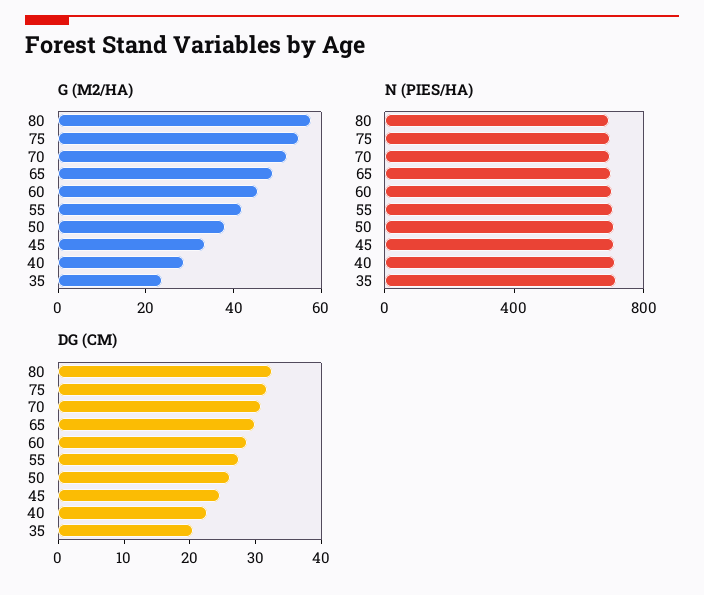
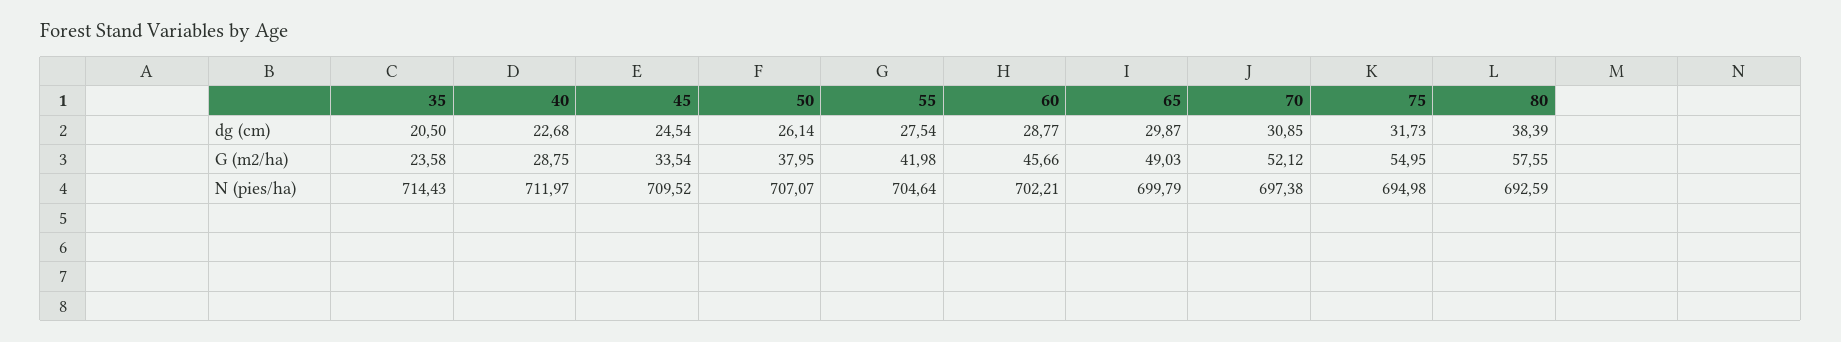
DG (CM), 80: 32 -> 38.39

